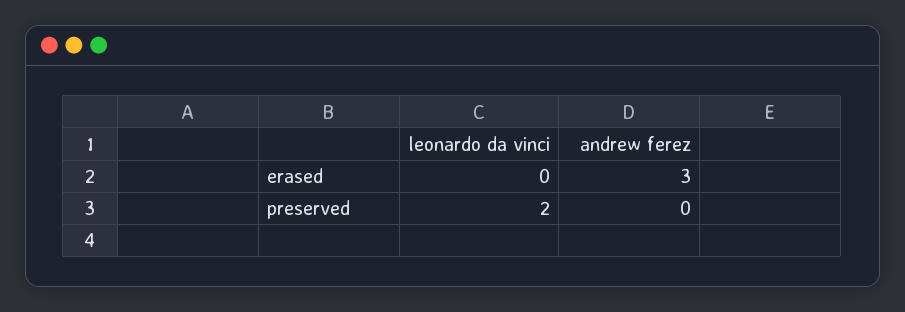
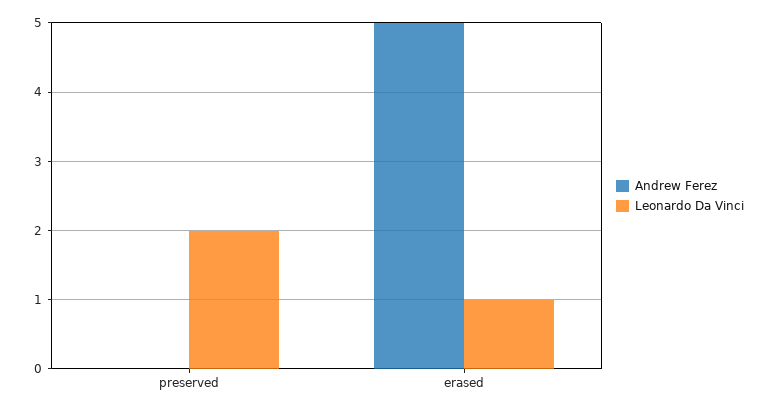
leonardo da vinci, erased: 0 -> 1
andrew ferez, erased: 3 -> 5

